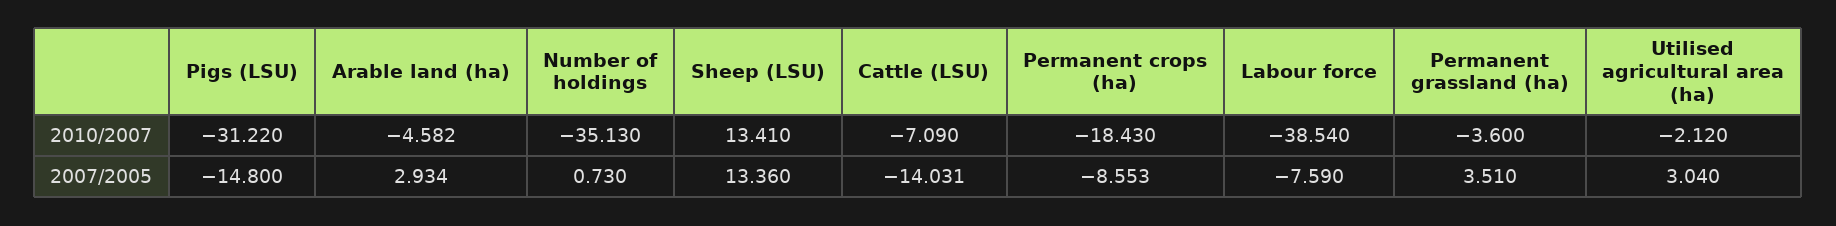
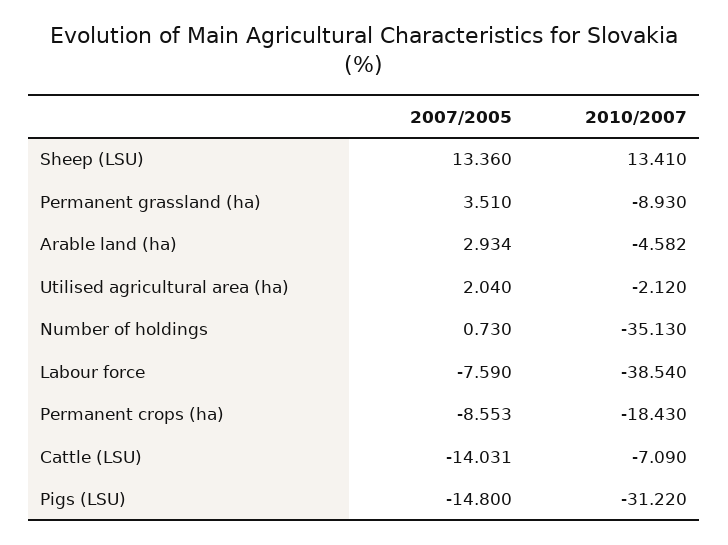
Permanent grassland (ha), 2010/2007: -3.6 -> -8.93
Utilised agricultural area (ha), 2007/2005: 3.04 -> 2.04

